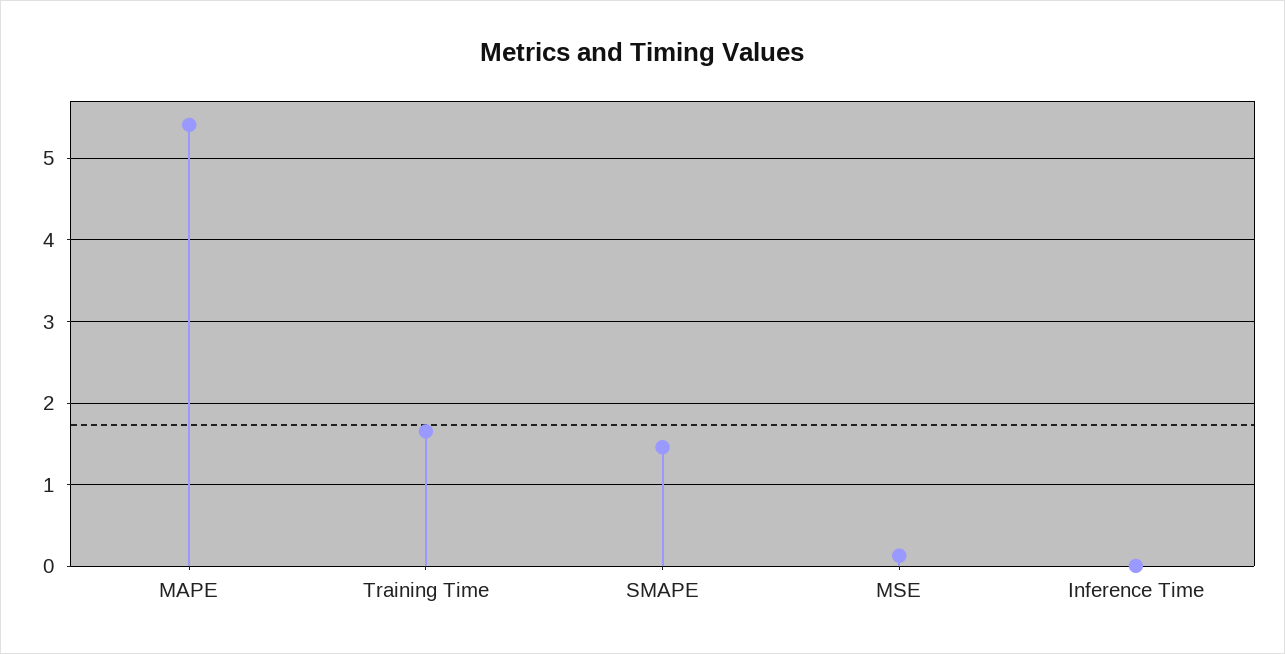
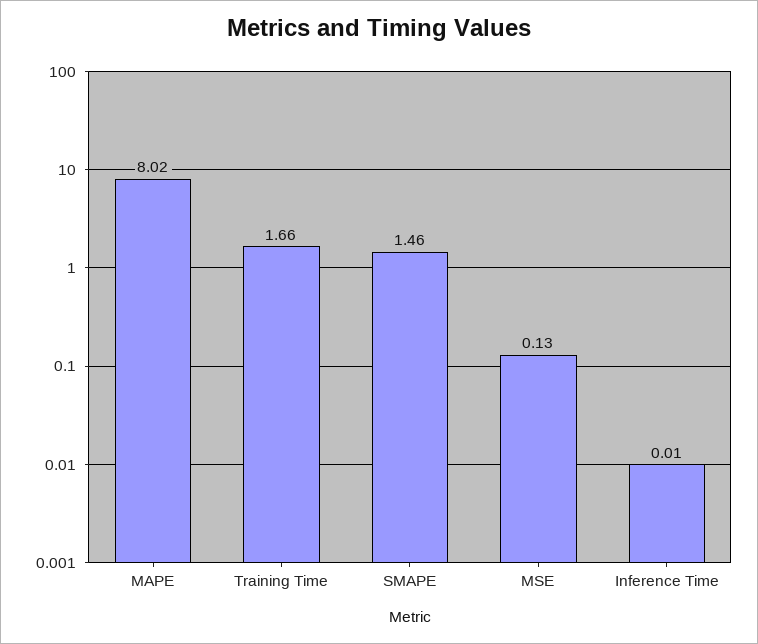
MAPE: 5.4 -> 8.02

